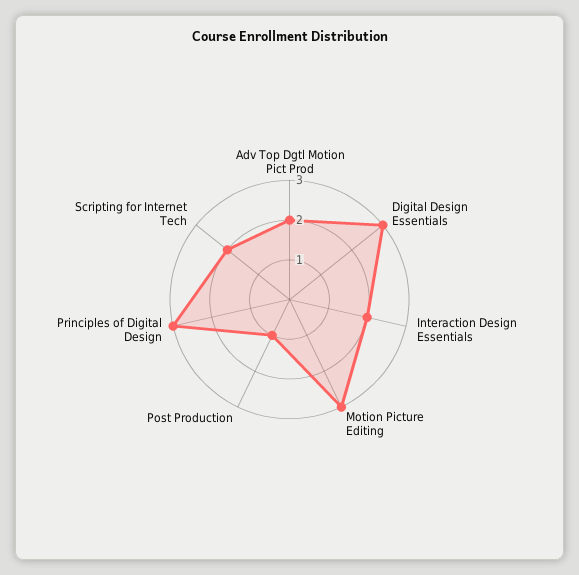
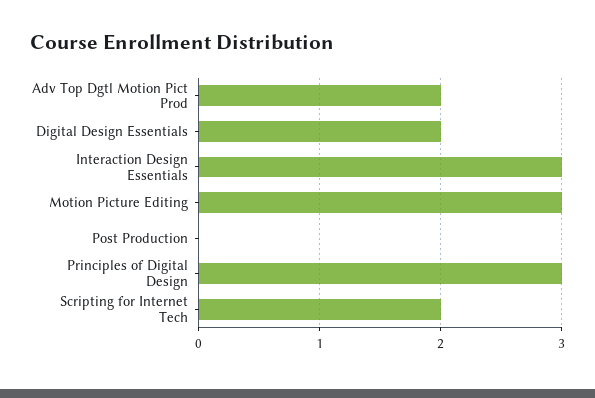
Digital Design Essentials: 3 -> 2
Interaction Design Essentials: 2 -> 3
Post Production: 1 -> 0

